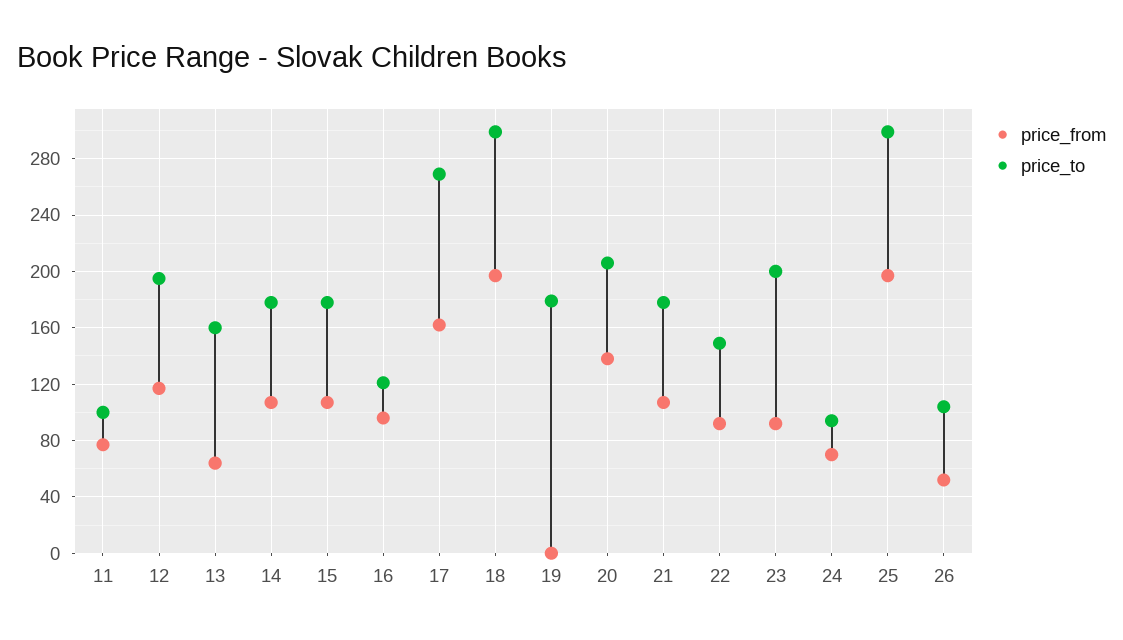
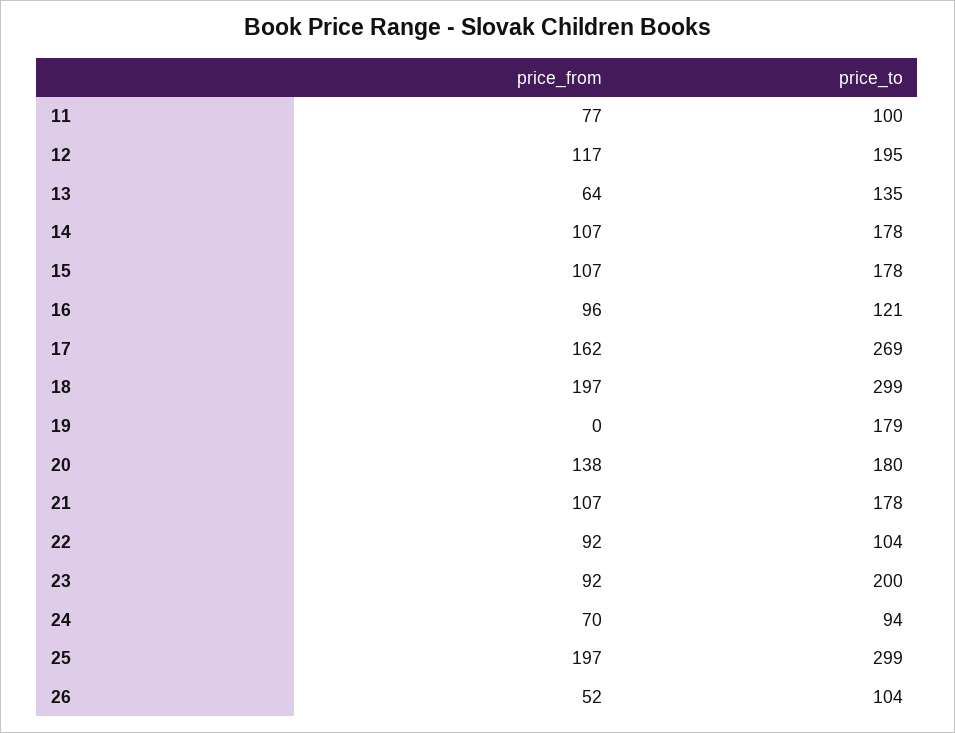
price_to, 13: 160 -> 135
price_to, 20: 205 -> 180
price_to, 22: 150 -> 104

